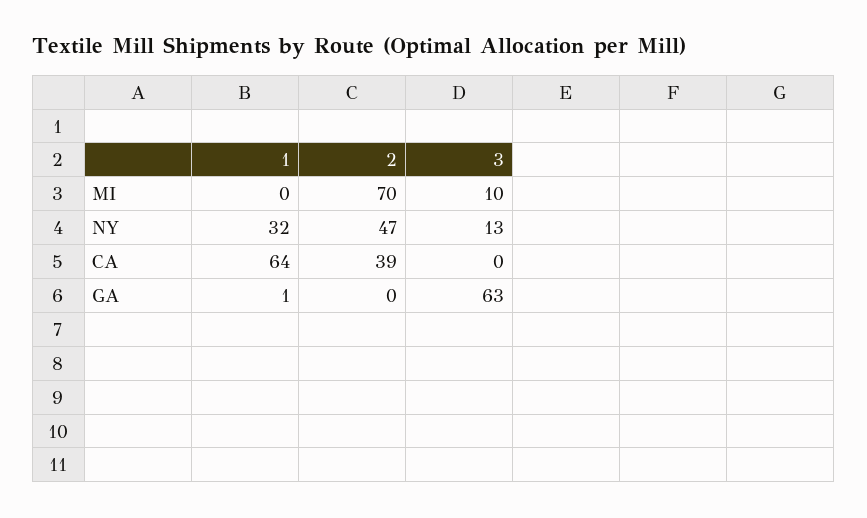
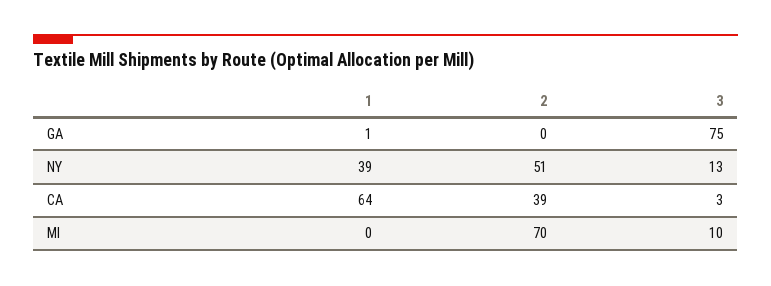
1, NY: 32 -> 39
2, NY: 47 -> 51
3, CA: 0 -> 3
3, GA: 63 -> 75

